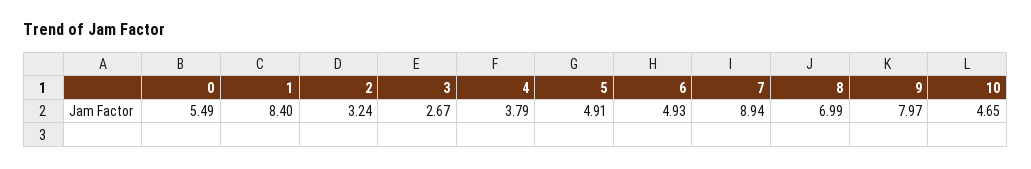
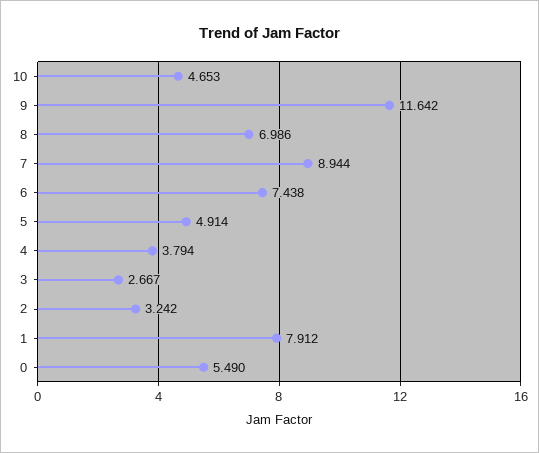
1: 8.4 -> 7.912
6: 4.93 -> 7.438
9: 7.97 -> 11.642

